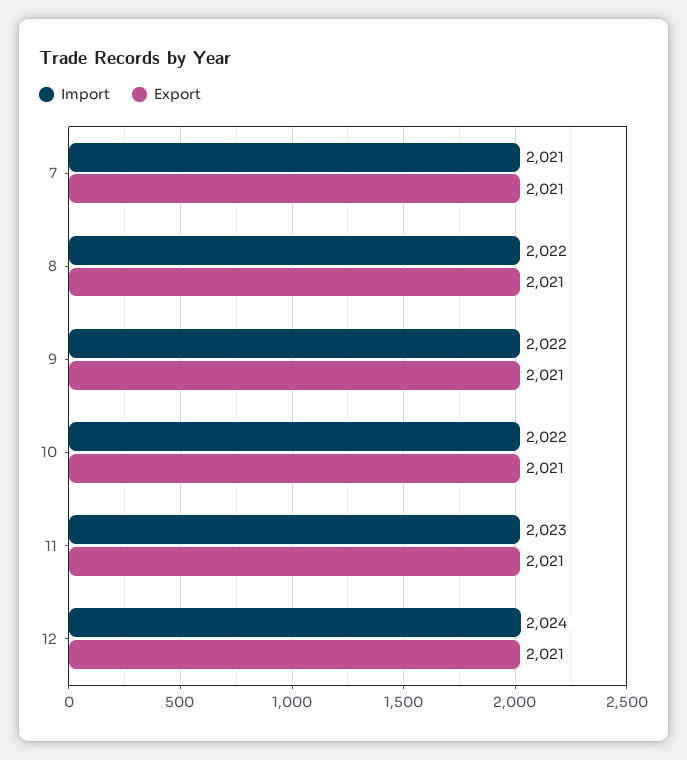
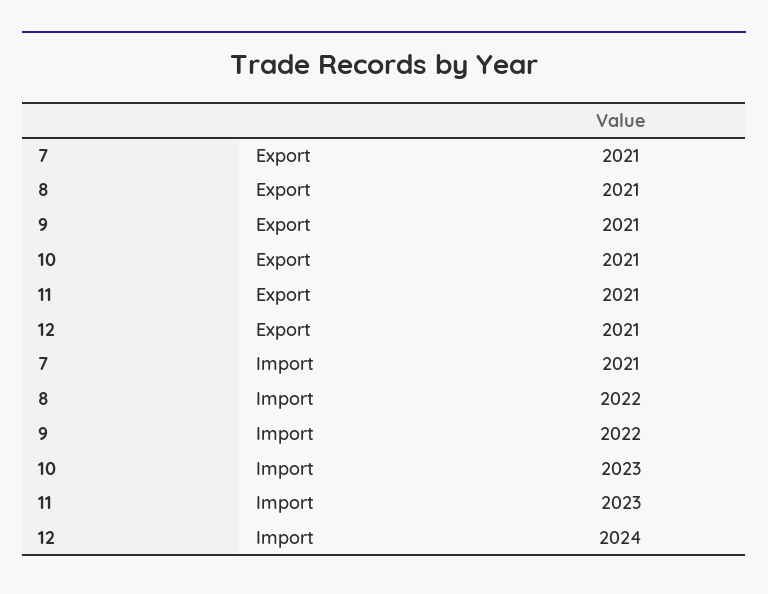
Import, 10: 2022 -> 2023

